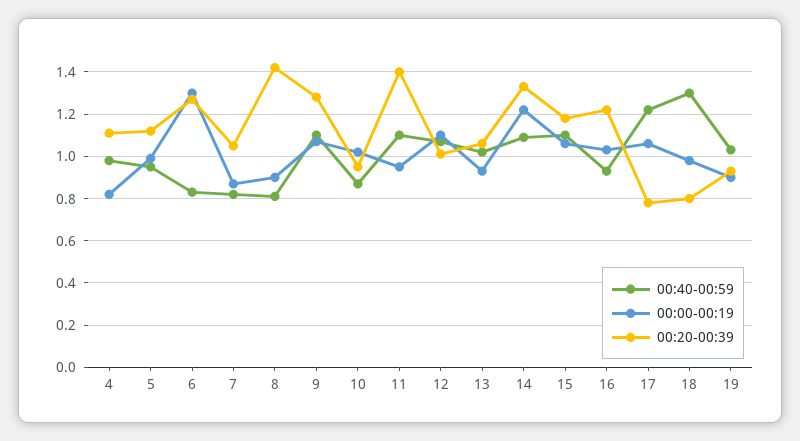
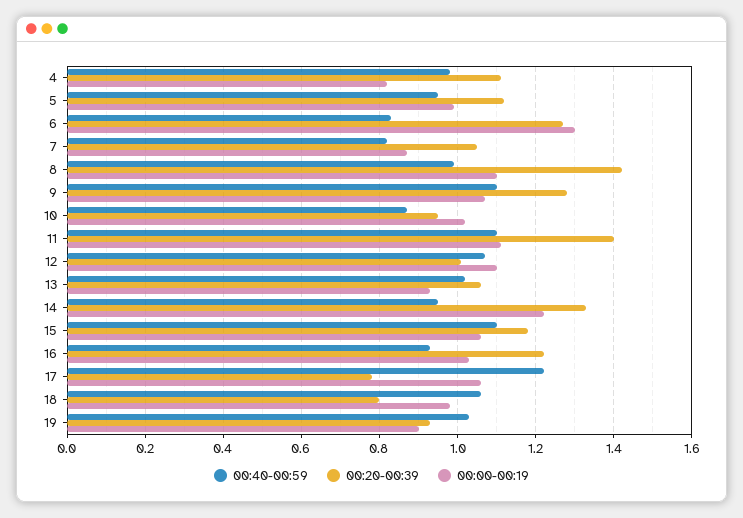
00:40-00:59, 8: 0.8 -> 1
00:00-00:19, 8: 0.9 -> 1.1
00:00-00:19, 11: 0.95 -> 1.1
00:40-00:59, 14: 1.1 -> 0.95
00:40-00:59, 18: 1.3 -> 1.05

